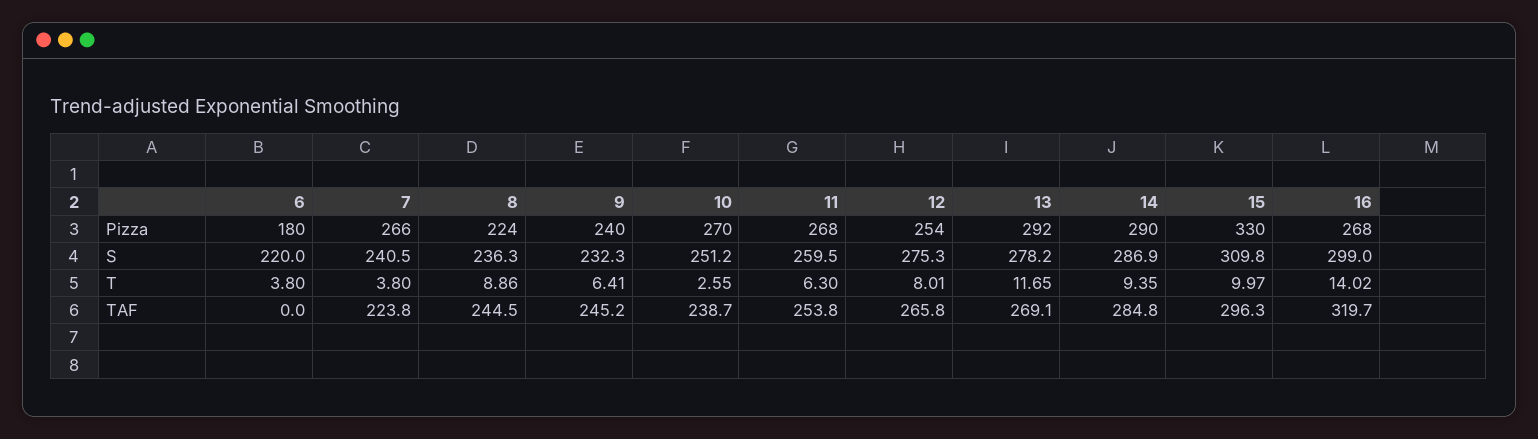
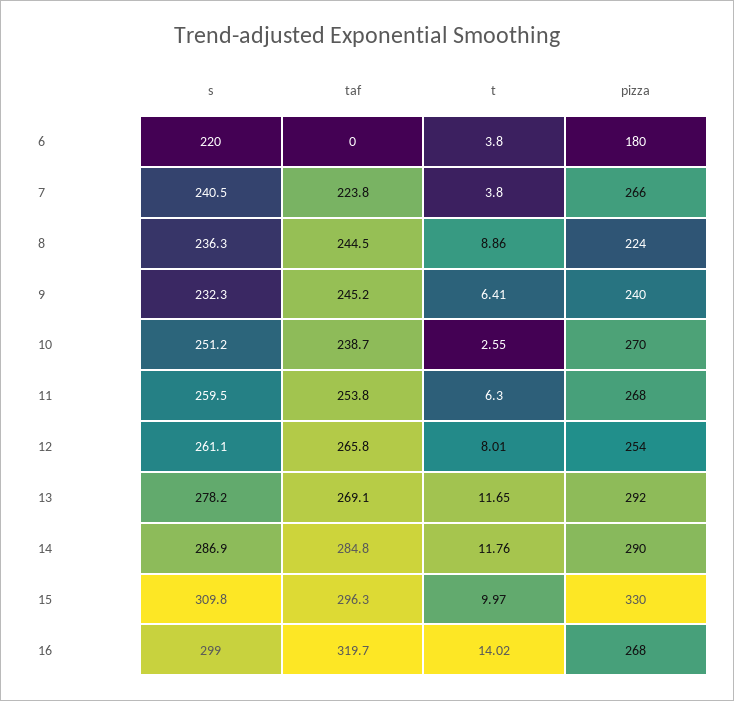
12, S: 275.3 -> 261.1
14, T: 9.35 -> 11.76

